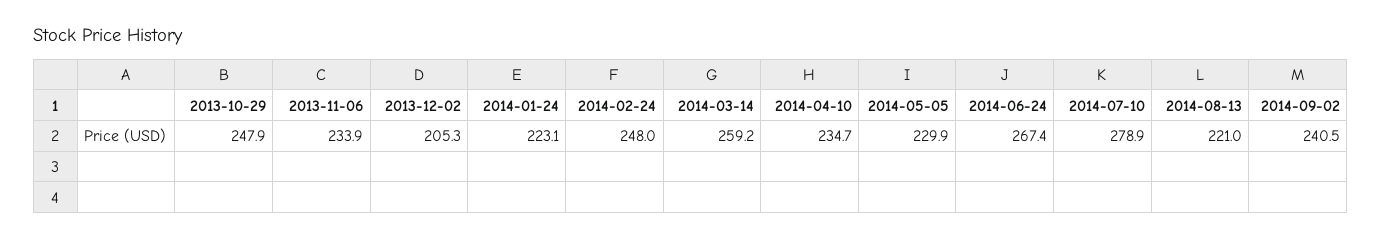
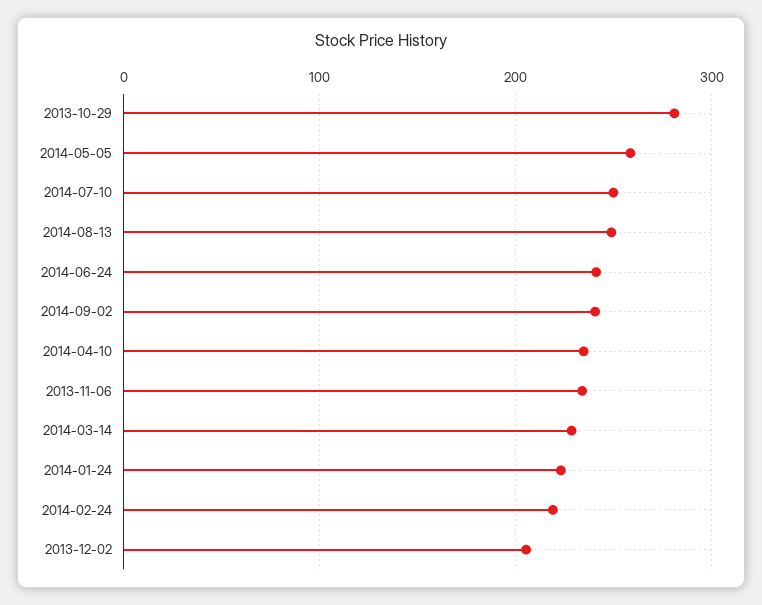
2013-10-29: 247.9 -> 280
2014-02-24: 248 -> 220
2014-03-14: 259.2 -> 230
2014-05-05: 229.9 -> 260
2014-06-24: 267.4 -> 240
2014-07-10: 278.9 -> 250
2014-08-13: 221 -> 250

